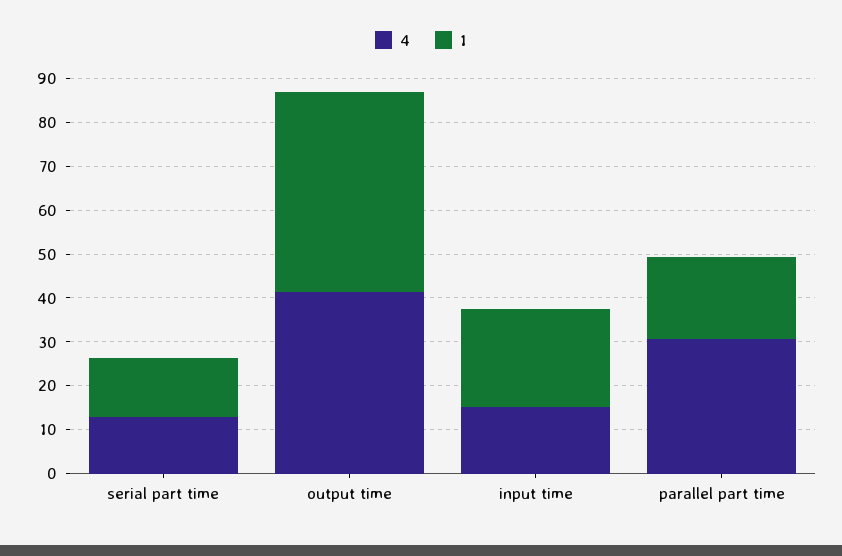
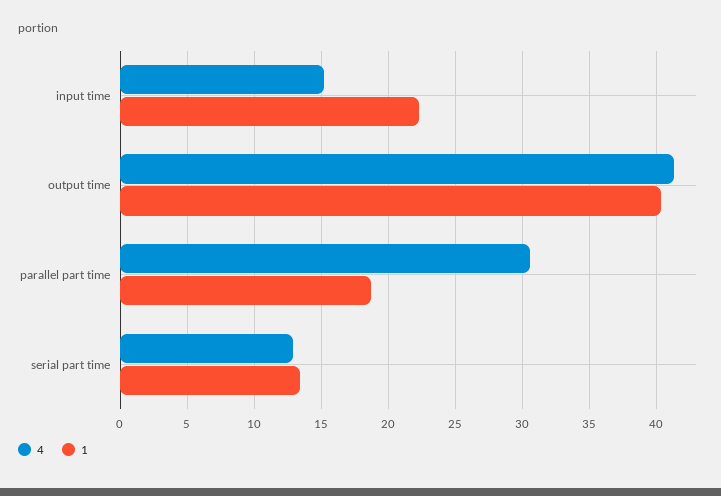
1, output time: 46 -> 40.5

